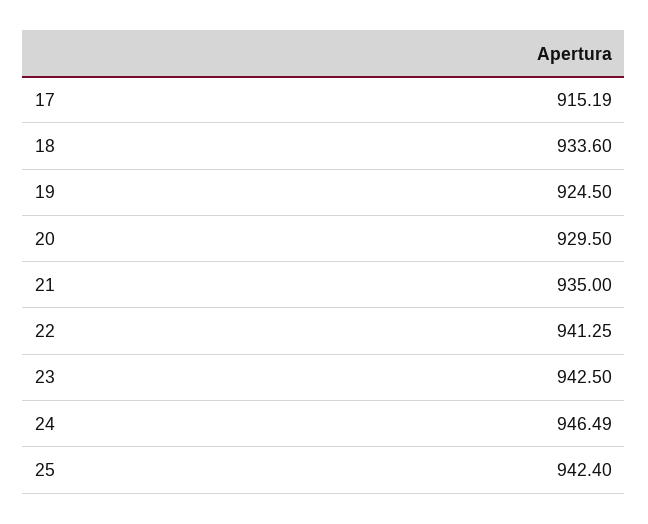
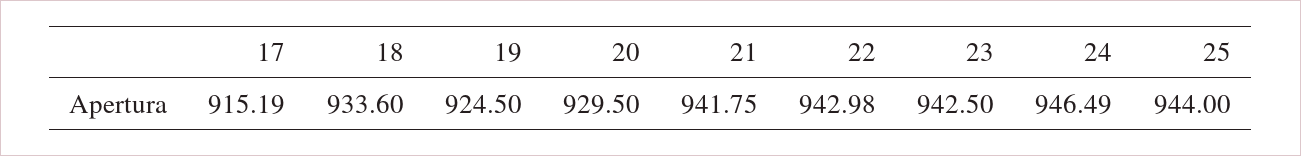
21: 935 -> 941.75
22: 941.25 -> 942.98
25: 942.4 -> 944

